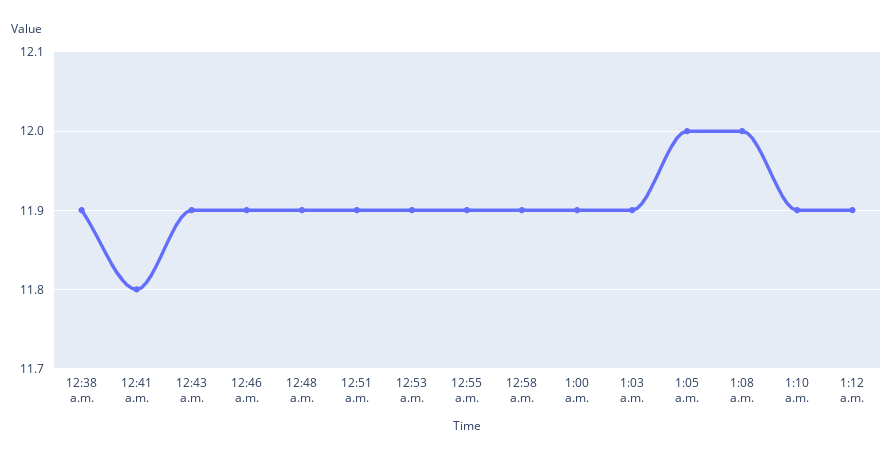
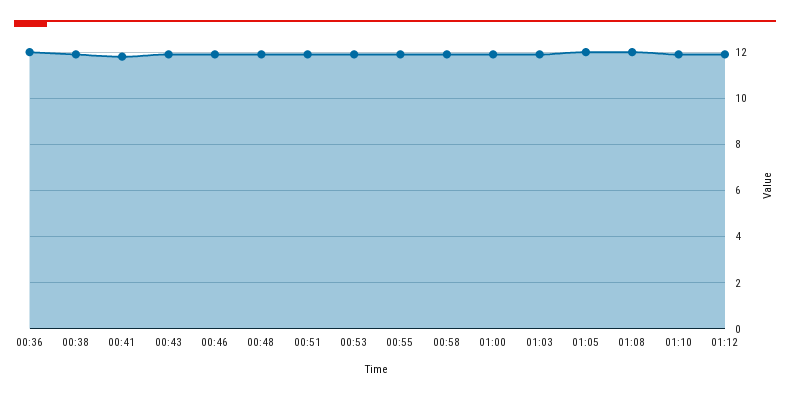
00:36: none -> 12

